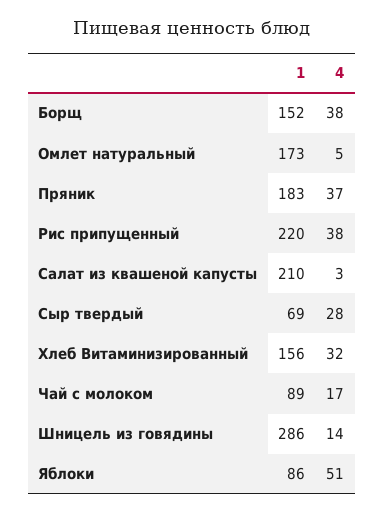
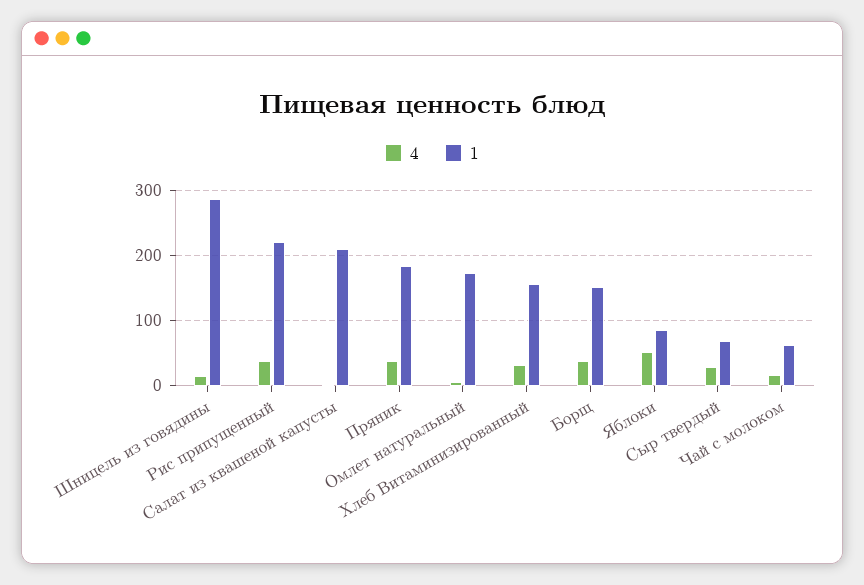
1, Чай с молоком: 89 -> 60

